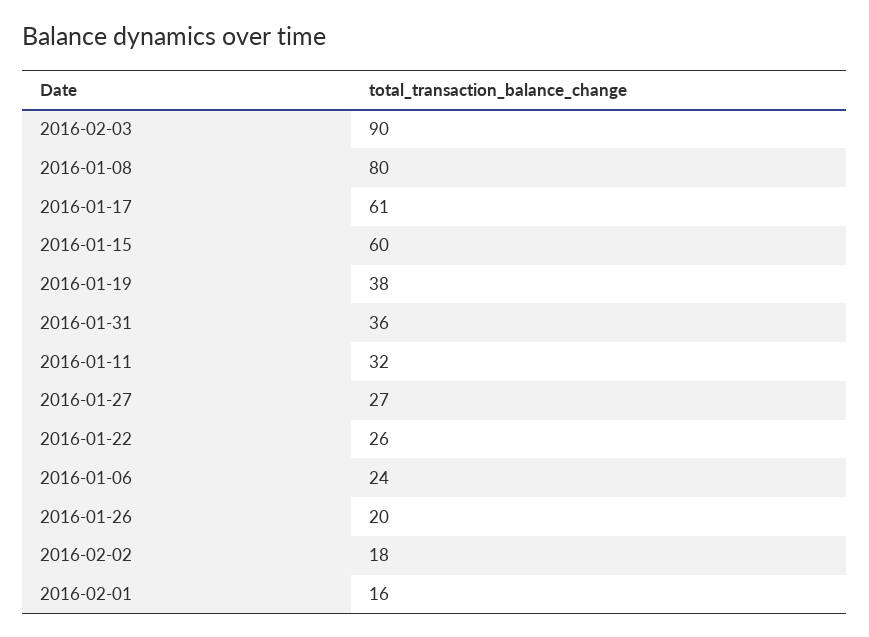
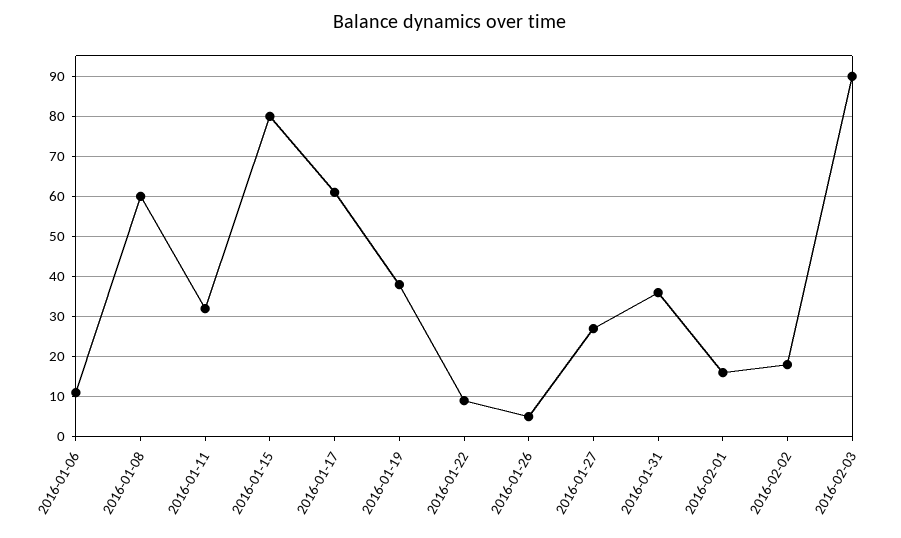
2016-01-08: 80 -> 60
2016-01-15: 60 -> 80
2016-01-22: 26 -> 10
2016-01-06: 24 -> 10
2016-01-26: 20 -> 5

